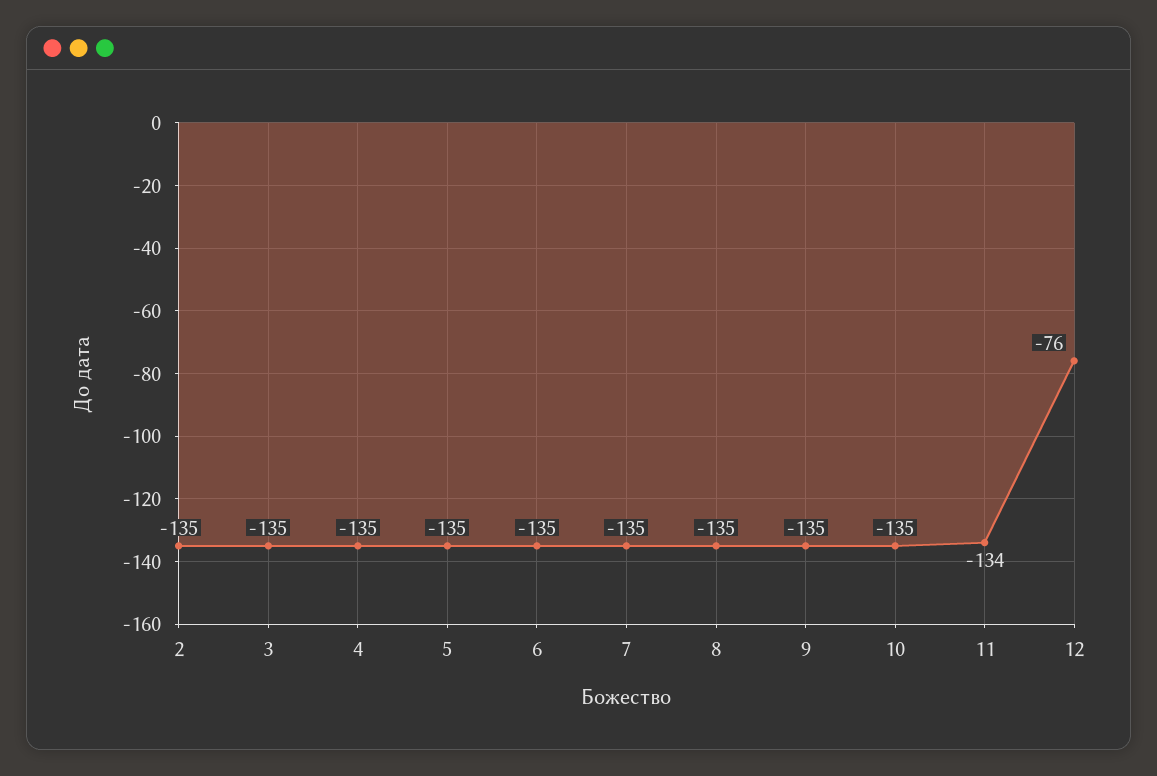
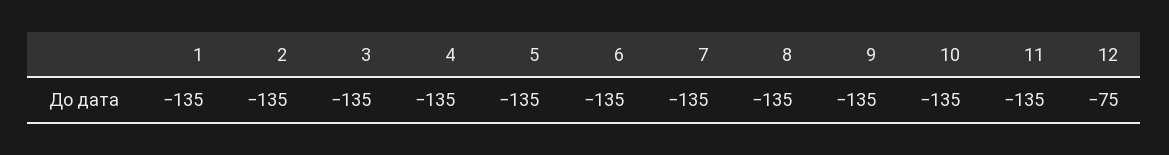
11: -134 -> -135
12: -76 -> -75
1: none -> -135

